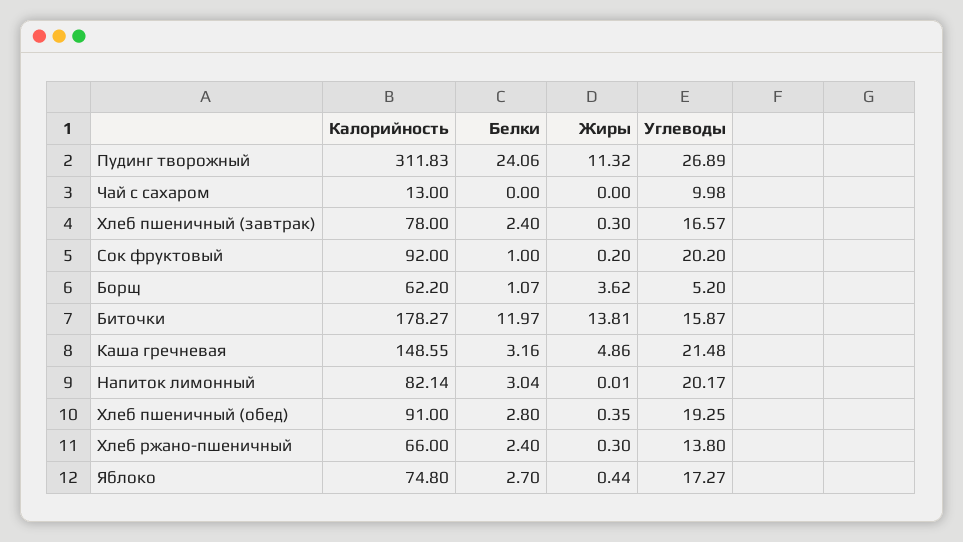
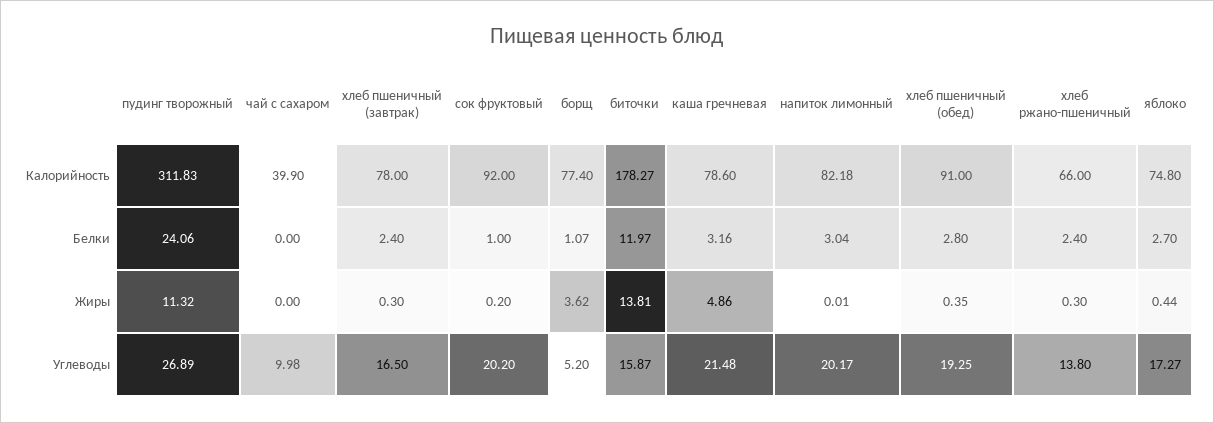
Калорийность, Чай с сахаром: 13 -> 39.9
Углеводы, Хлеб пшеничный (завтрак): 16.57 -> 16.5
Калорийность, Борщ: 62.2 -> 77.4
Калорийность, Каша гречневая: 148.55 -> 78.6
Калорийность, Напиток лимонный: 82.14 -> 82.18

